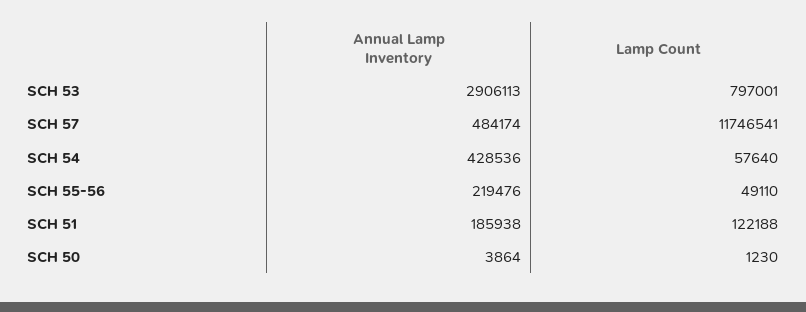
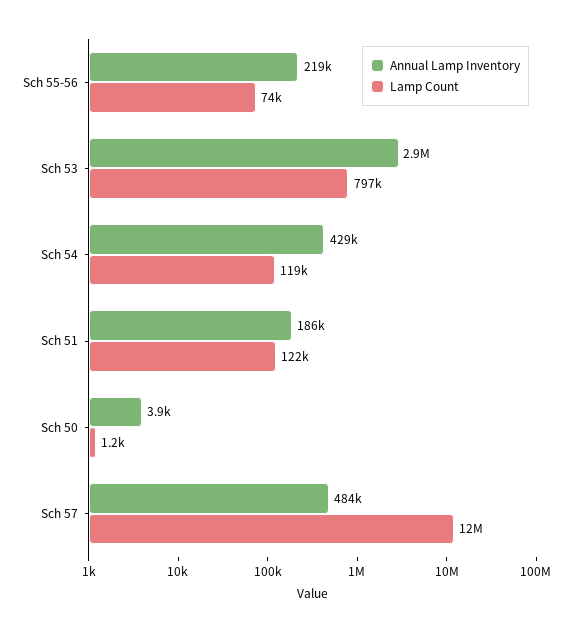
Lamp Count, SCH 54: 57640 -> 119000
Lamp Count, SCH 55-56: 49110 -> 74000

